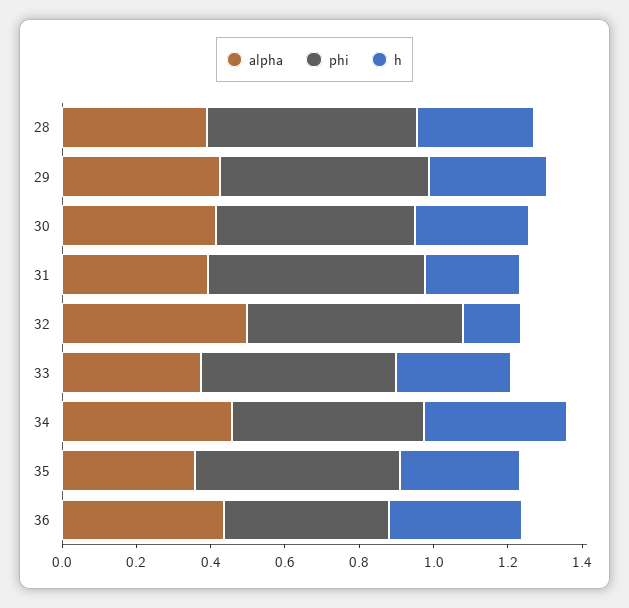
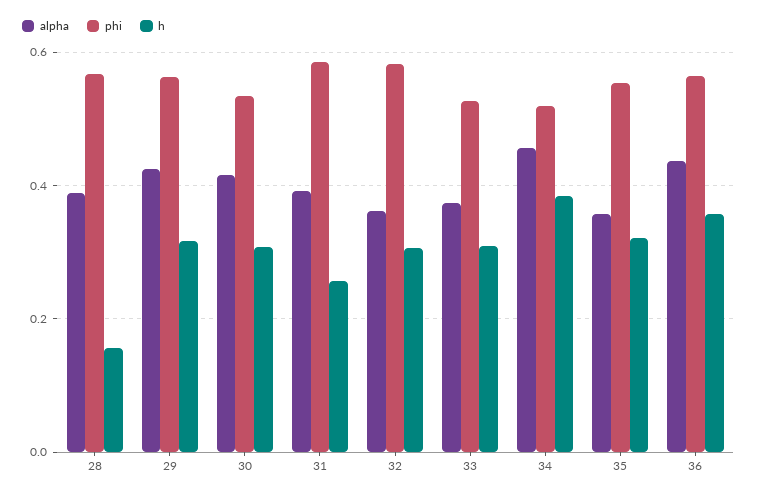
h, 28: 0.3 -> 0.16
alpha, 32: 0.5 -> 0.36
h, 32: 0.15 -> 0.3
phi, 36: 0.45 -> 0.56

